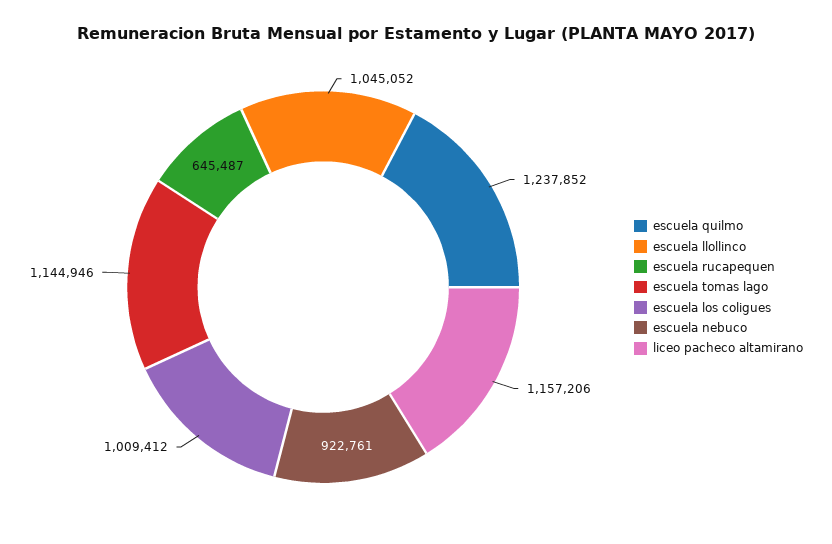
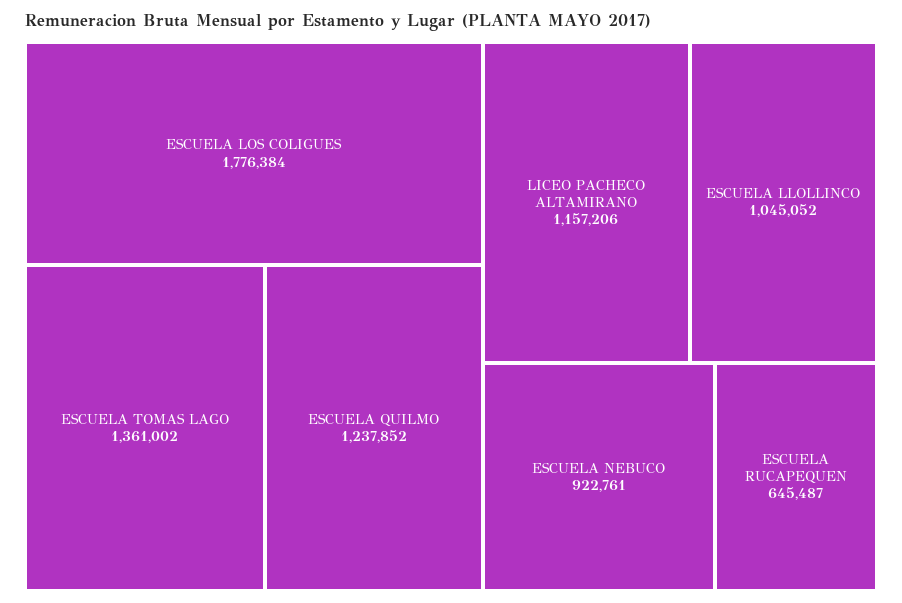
escuela tomas lago: 1144946 -> 1361002
escuela los coligues: 1009412 -> 1776384

